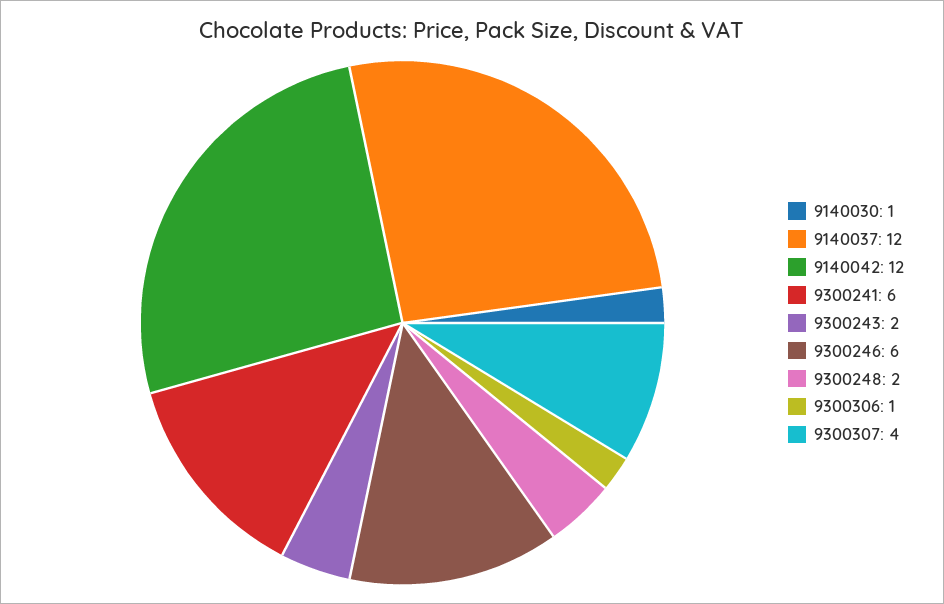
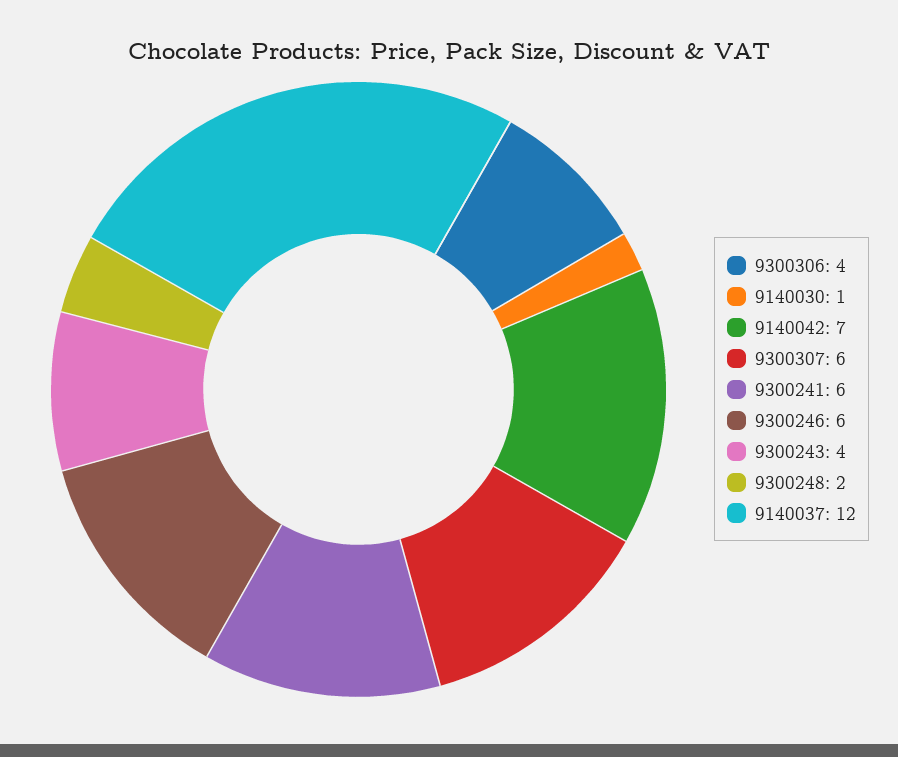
9140042: 12 -> 7
9300243: 2 -> 4
9300306: 1 -> 4
9300307: 4 -> 6

